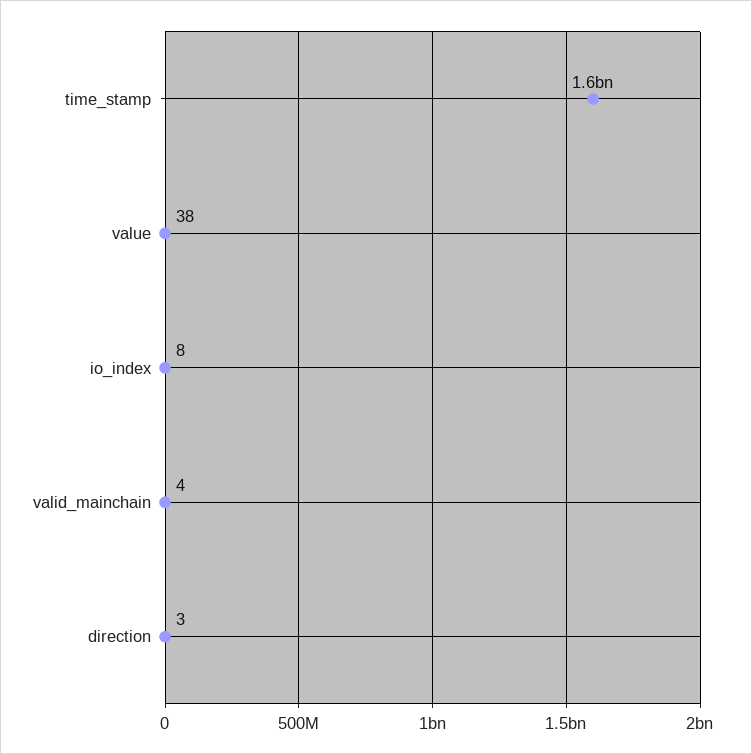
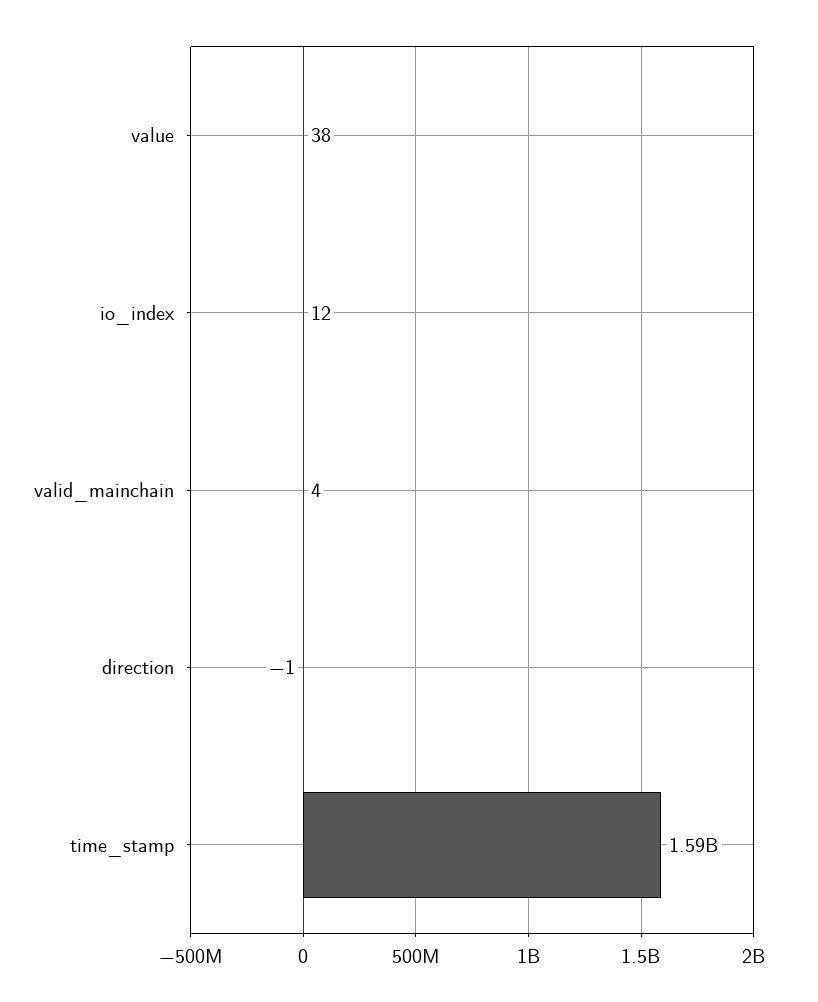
io_index: 8 -> 12
direction: 3 -> -1

